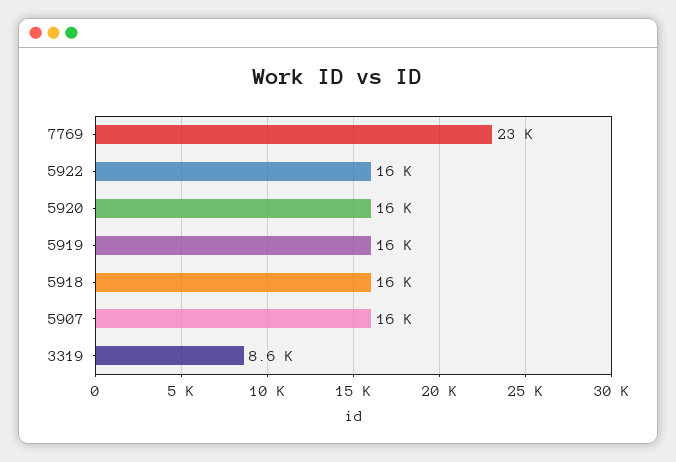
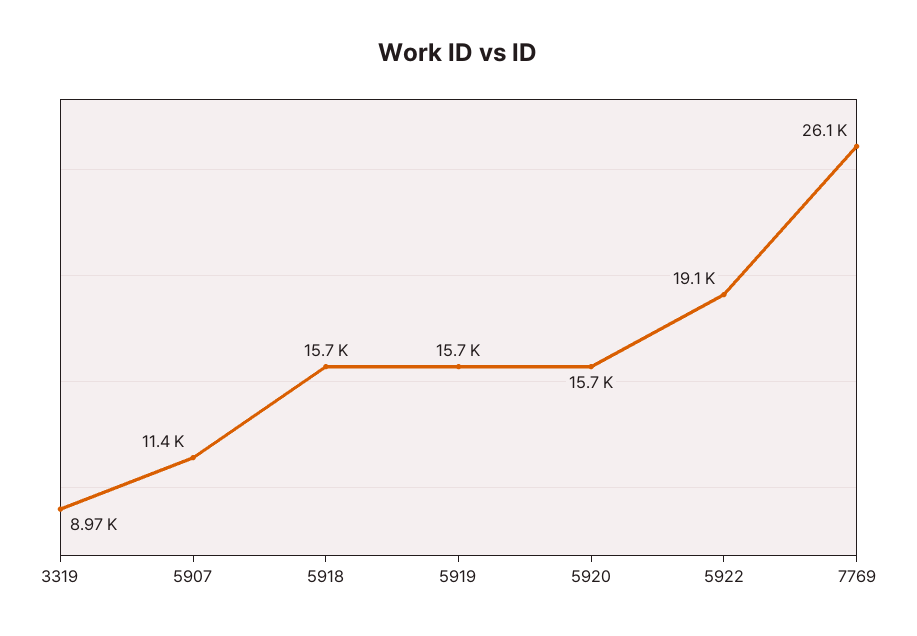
7769: 23000 -> 26100
5922: 16000 -> 19100
5907: 16000 -> 11400
3319: 8600 -> 8970

